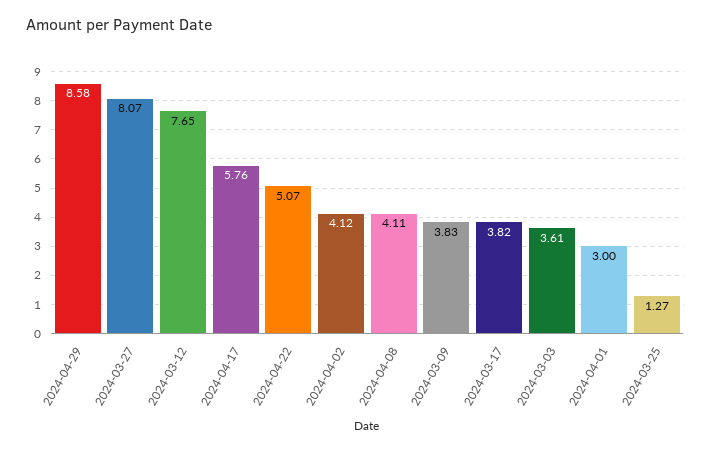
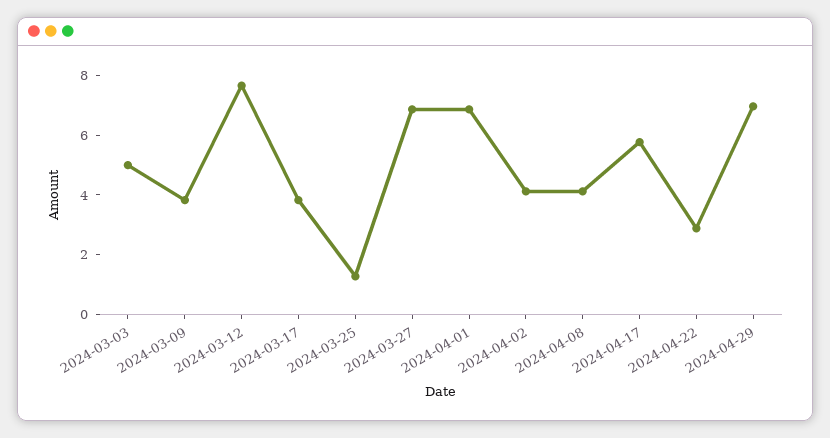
2024-04-29: 8.58 -> 7
2024-03-27: 8.07 -> 7
2024-04-22: 5.07 -> 3
2024-03-03: 3.61 -> 5
2024-04-01: 3 -> 7

